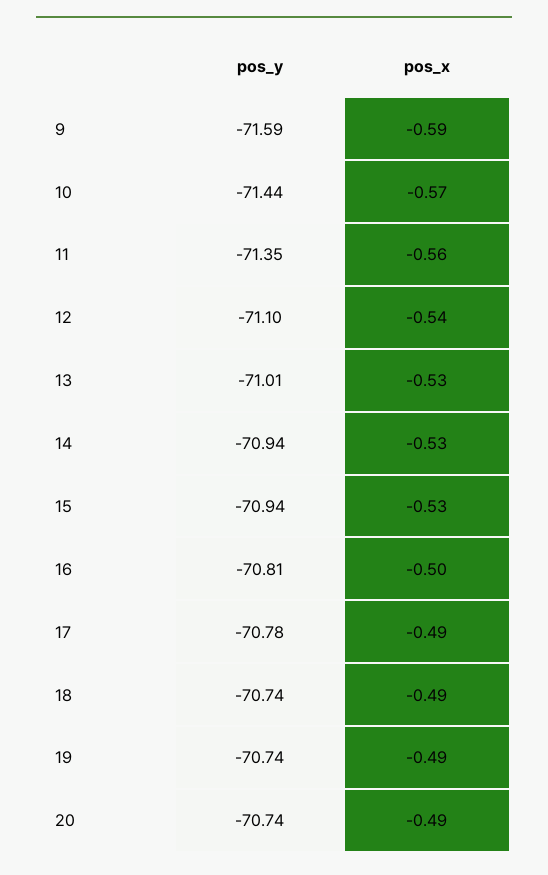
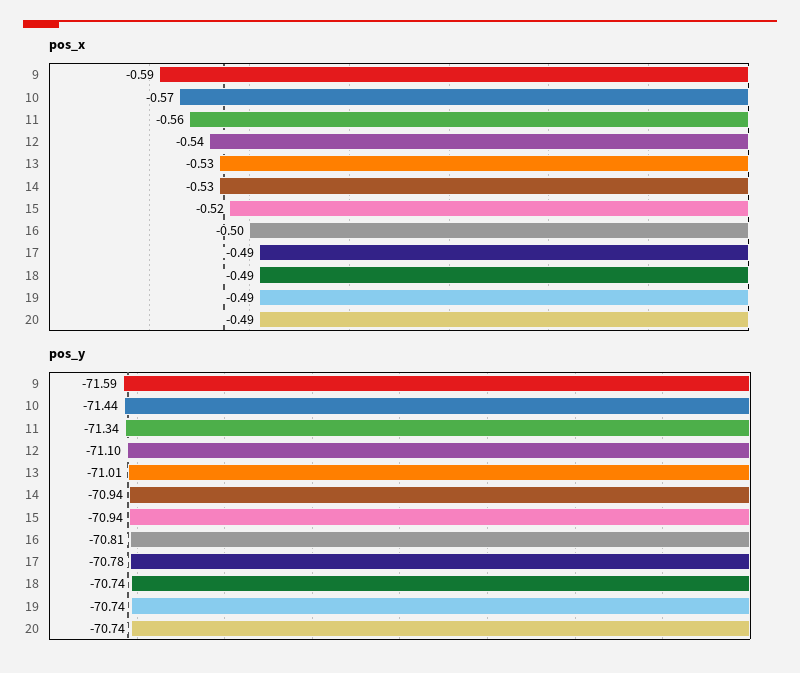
pos_y, 11: -71.35 -> -71.34
pos_x, 15: -0.53 -> -0.52

